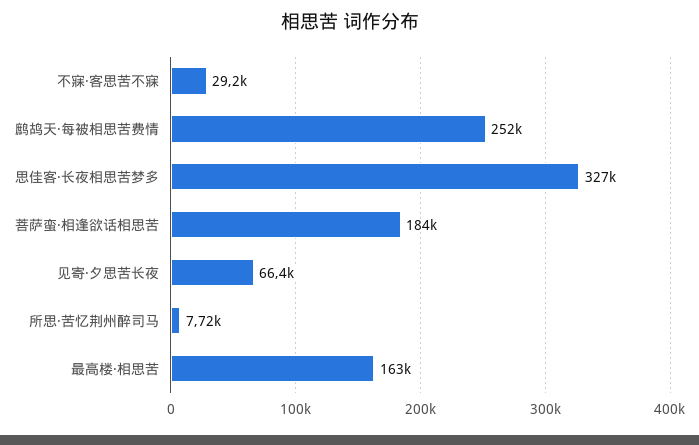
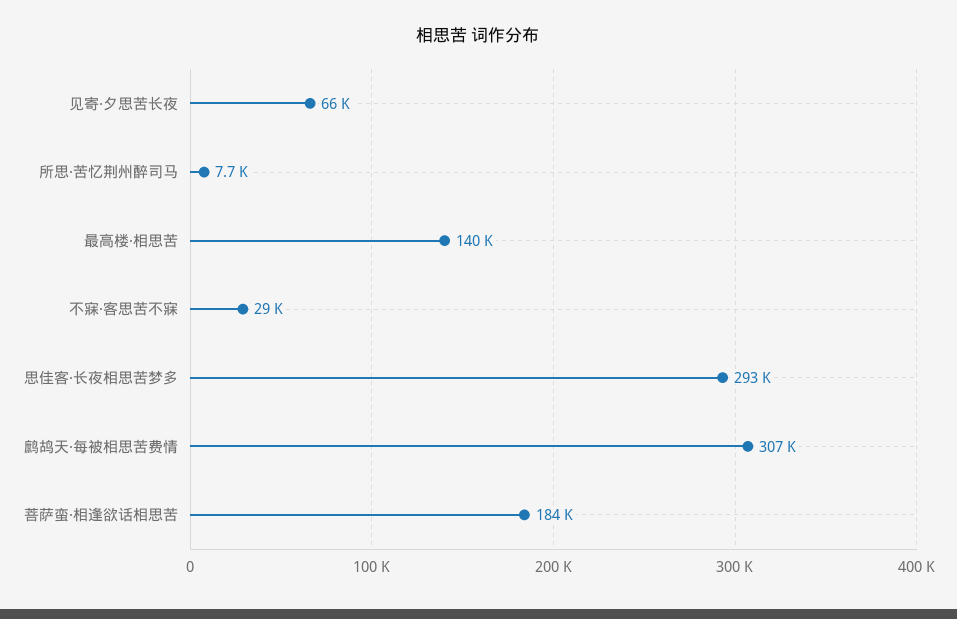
鹧鸪天·每被相思苦费情: 252000 -> 307000
思佳客·长夜相思苦梦多: 327000 -> 293000
最高楼·相思苦: 163000 -> 140000

